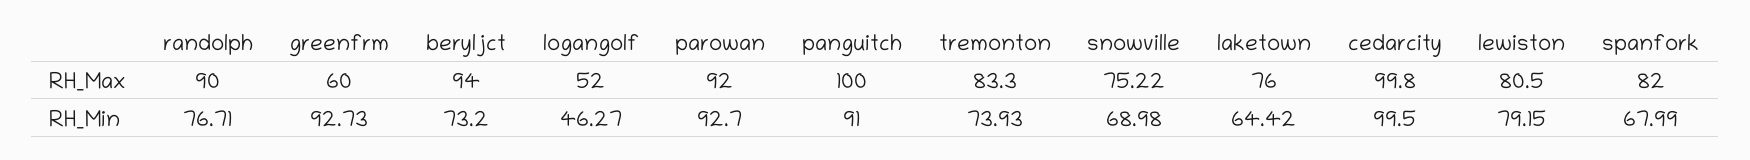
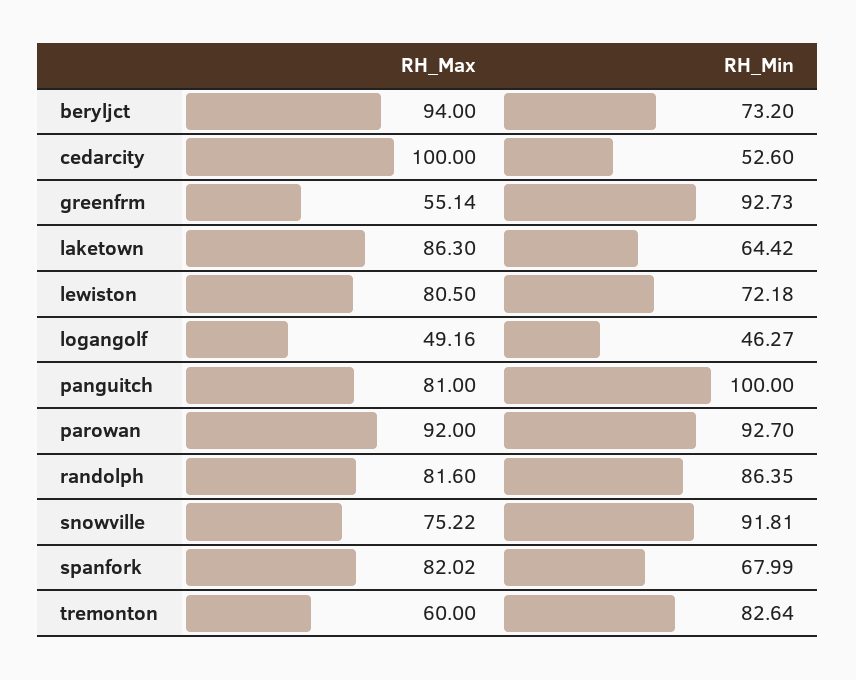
randolph, RH_Max: 90 -> 81.6
greenfrm, RH_Max: 60 -> 55.14
logangolf, RH_Max: 52 -> 49.16
panguitch, RH_Max: 100 -> 81
tremonton, RH_Max: 83.3 -> 60
laketown, RH_Max: 76 -> 86.3
cedarcity, RH_Max: 99.8 -> 100
spanfork, RH_Max: 82 -> 82.02
randolph, RH_Min: 76.71 -> 86.35
panguitch, RH_Min: 91 -> 100
tremonton, RH_Min: 73.93 -> 82.64
snowville, RH_Min: 68.98 -> 91.81
cedarcity, RH_Min: 99.5 -> 52.6
lewiston, RH_Min: 79.15 -> 72.18

